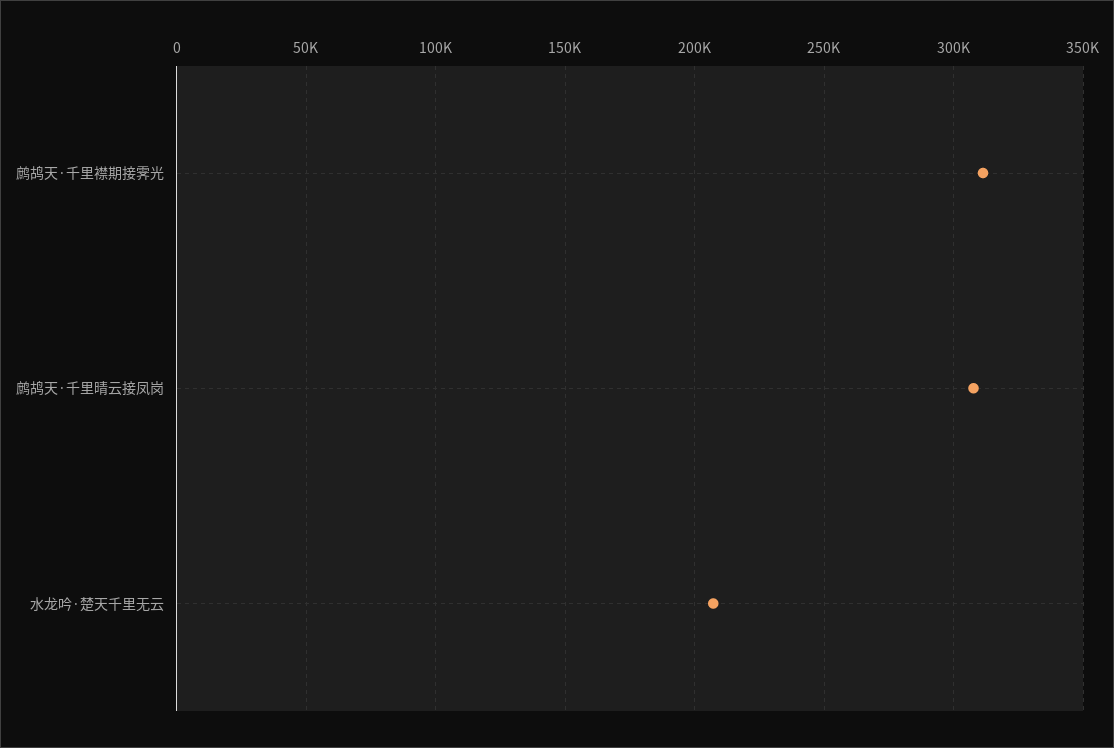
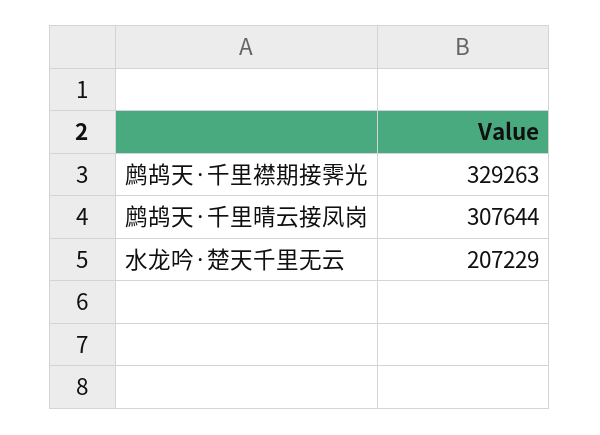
鹧鸪天·千里襟期接霁光: 310000 -> 329263

